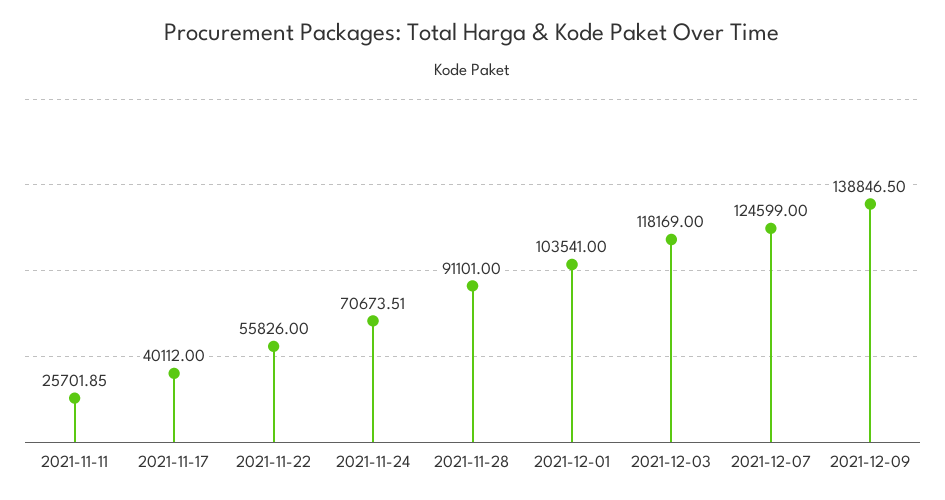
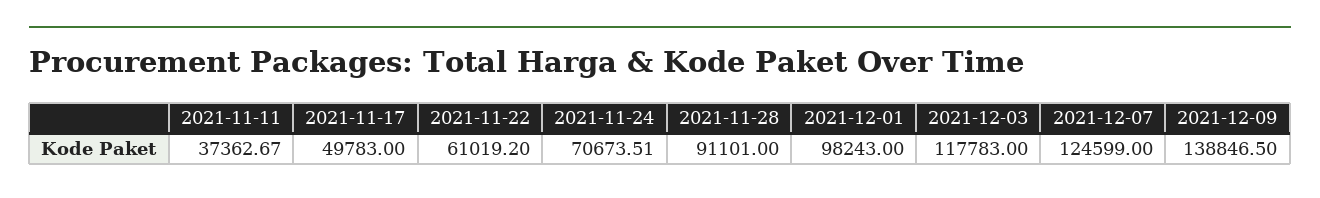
2021-11-11: 25701.85 -> 37362.67
2021-11-17: 40112 -> 49783
2021-11-22: 55826 -> 61019.2
2021-12-01: 103541 -> 98243
2021-12-03: 118169 -> 117783

